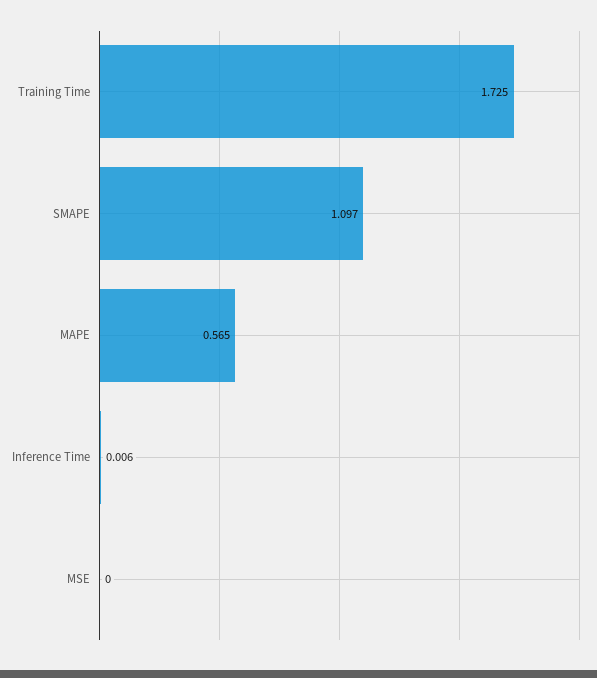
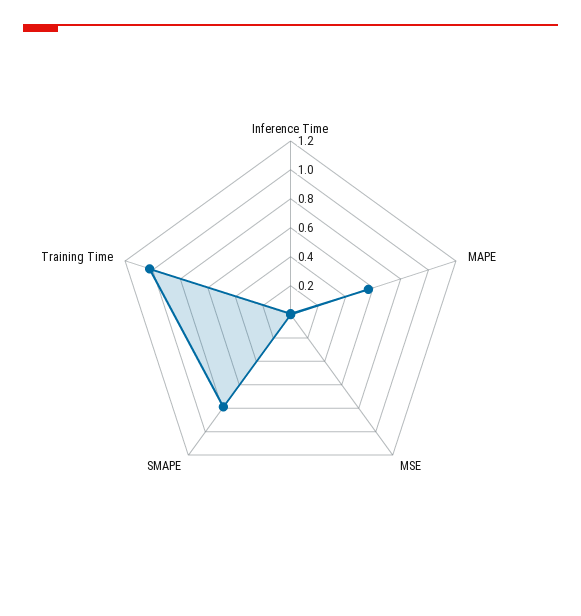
Training Time: 1.725 -> 1
SMAPE: 1.097 -> 0.8

